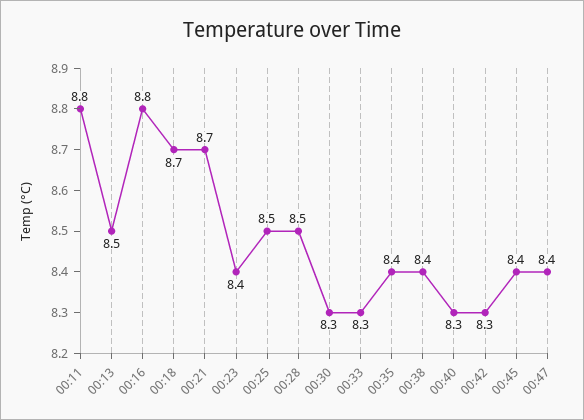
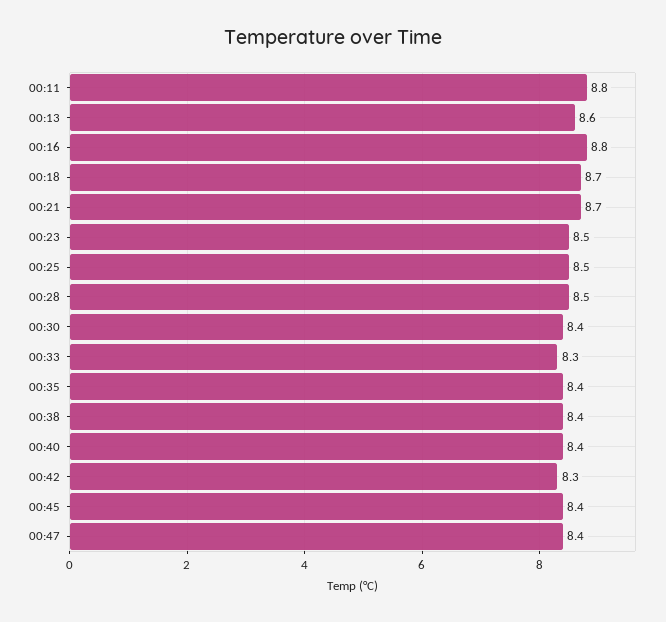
00:13: 8.5 -> 8.6
00:23: 8.4 -> 8.5
00:30: 8.3 -> 8.4
00:40: 8.3 -> 8.4

